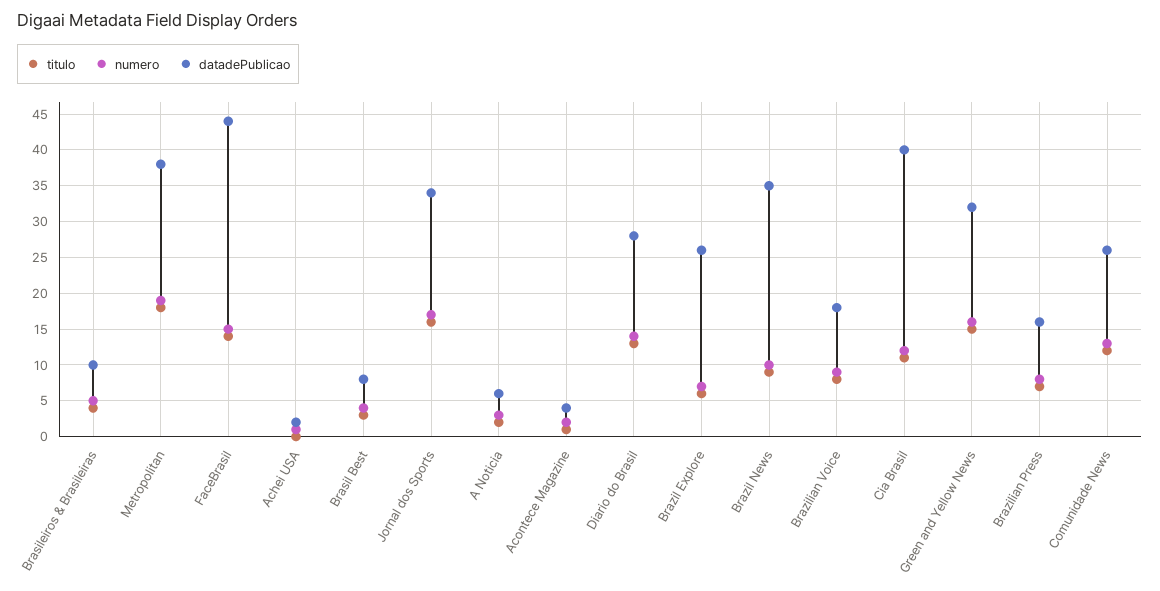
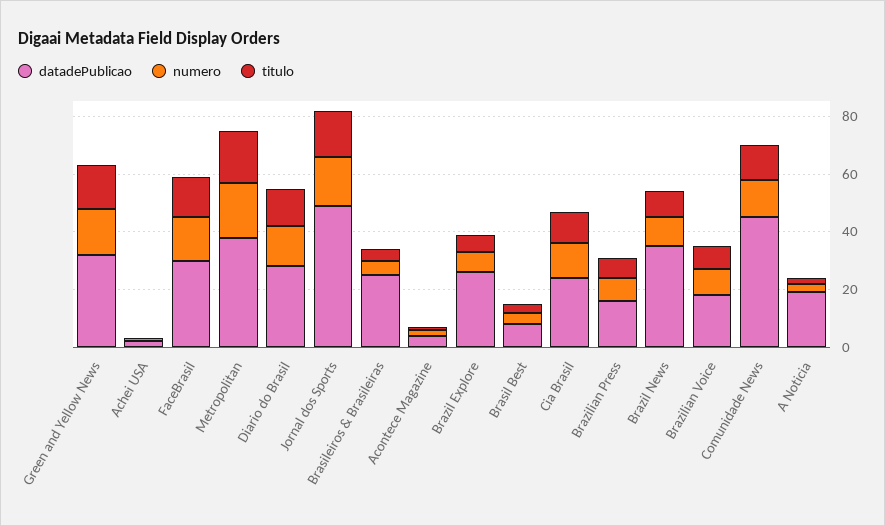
datadePublicao, Brasileiros & Brasileiras: 10 -> 25
datadePublicao, FaceBrasil: 44 -> 30
datadePublicao, Jornal dos Sports: 34 -> 50
datadePublicao, A Noticia: 6 -> 20
datadePublicao, Cia Brasil: 40 -> 25
datadePublicao, Comunidade News: 26 -> 45

